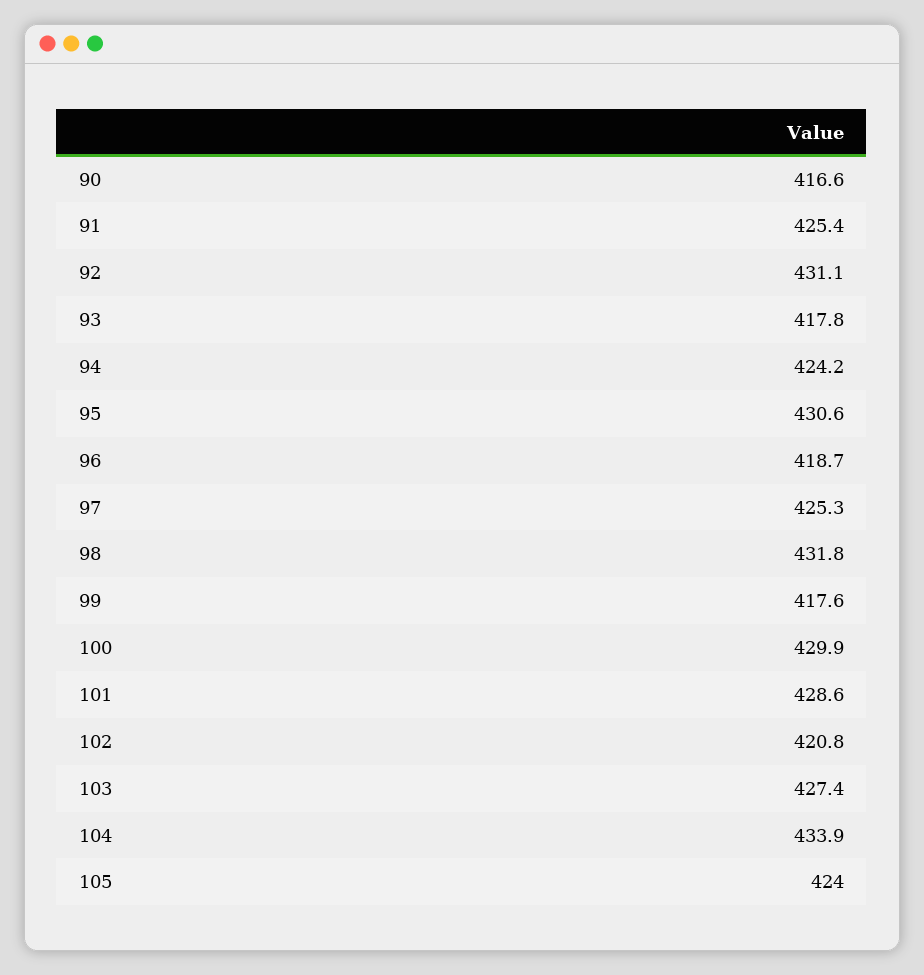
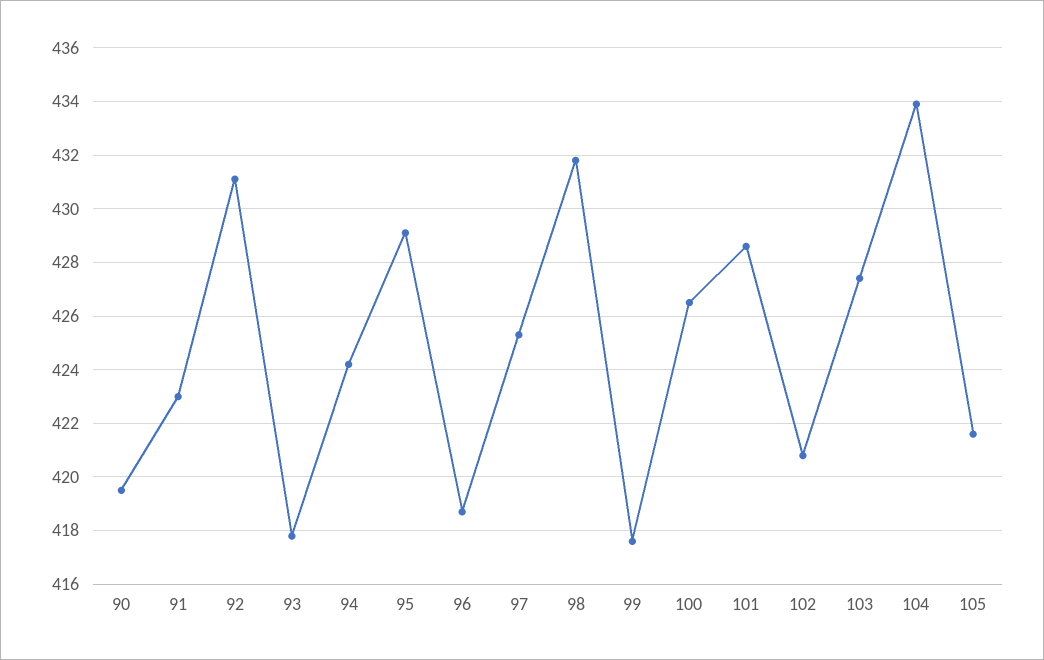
90: 416.6 -> 419.5
91: 425.4 -> 423
95: 430.6 -> 429
100: 429.9 -> 426.5
105: 424 -> 421.5

